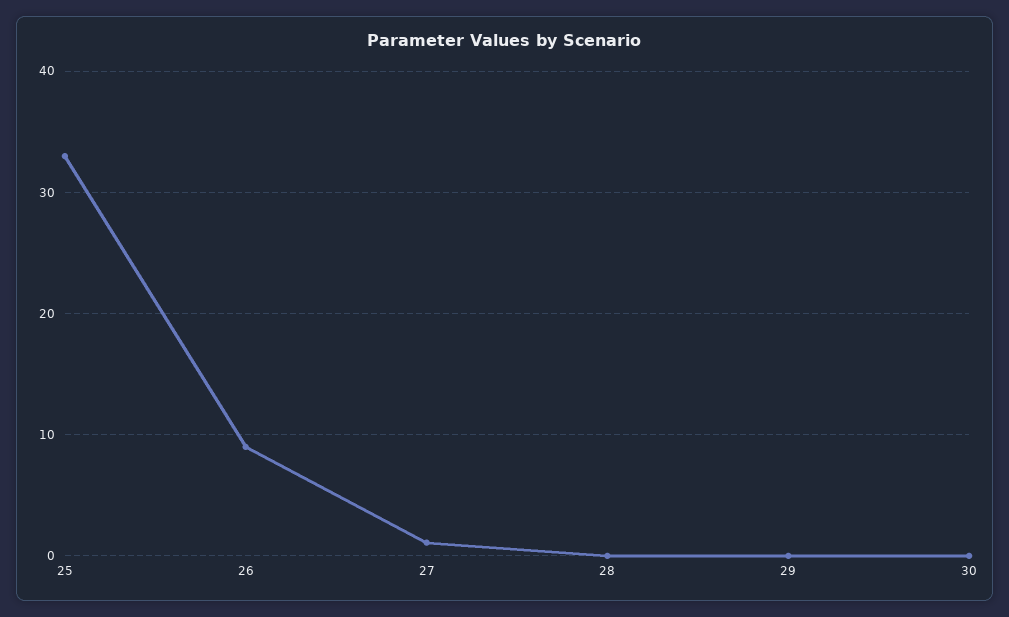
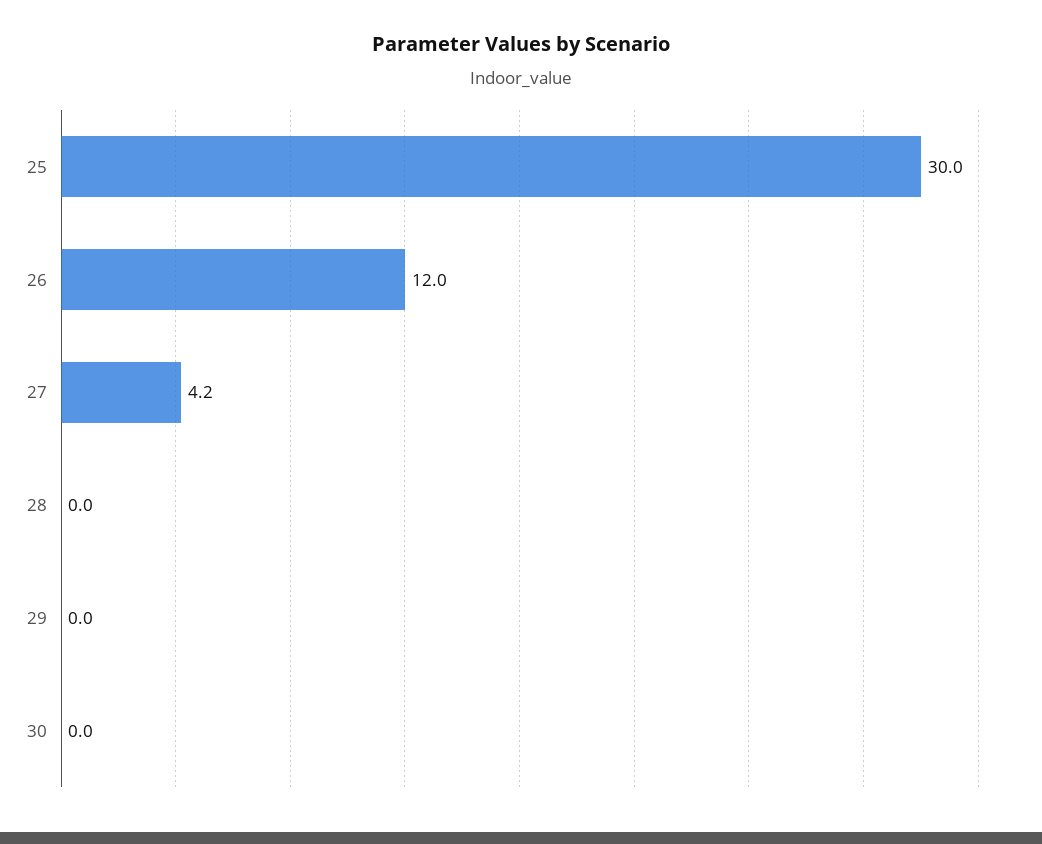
25: 33 -> 30
26: 9 -> 12
27: 1 -> 4.2

